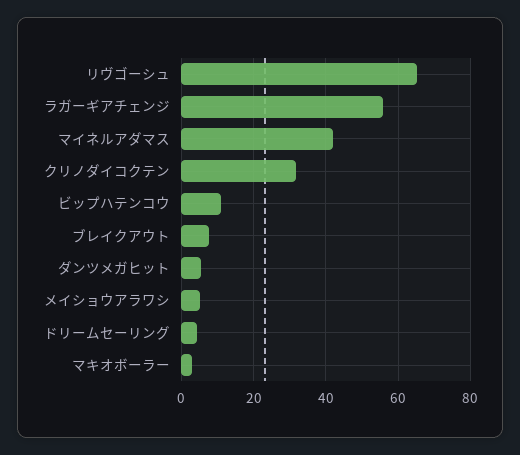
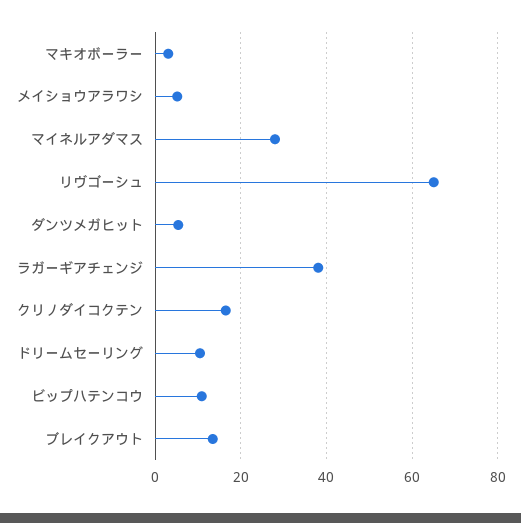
ラガーギアチェンジ: 56 -> 38
マイネルアダマス: 42 -> 28
クリノダイコクテン: 32 -> 16
ブレイクアウト: 8 -> 14
ドリームセーリング: 4 -> 10

